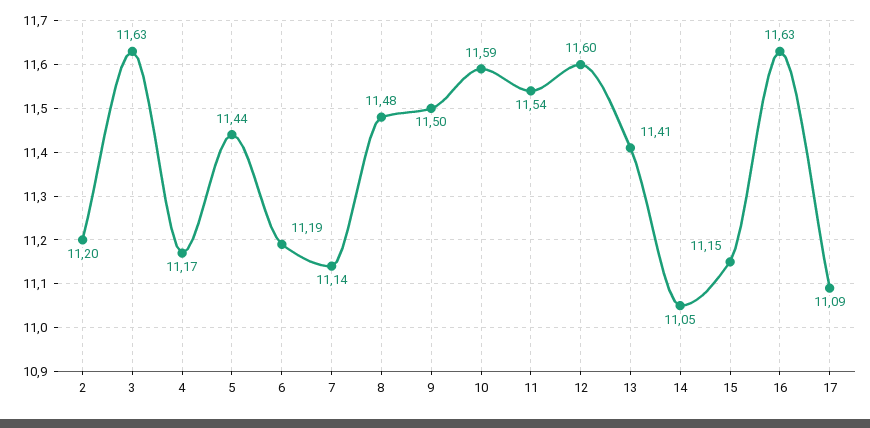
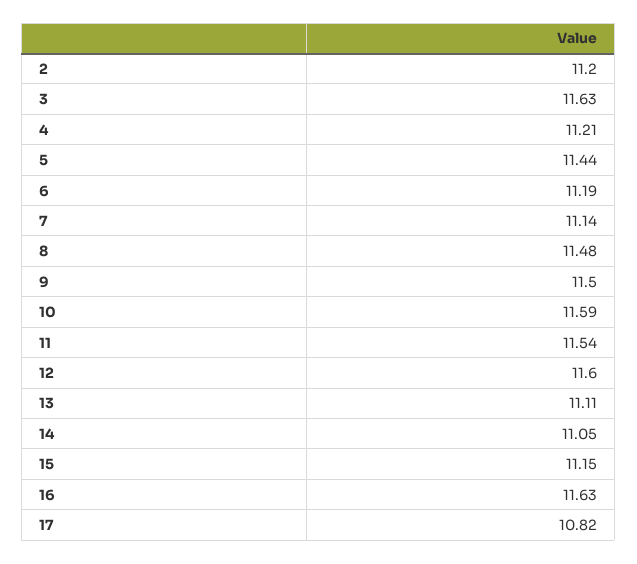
4: 11.17 -> 11.21
13: 11.41 -> 11.11
17: 11.09 -> 10.82

